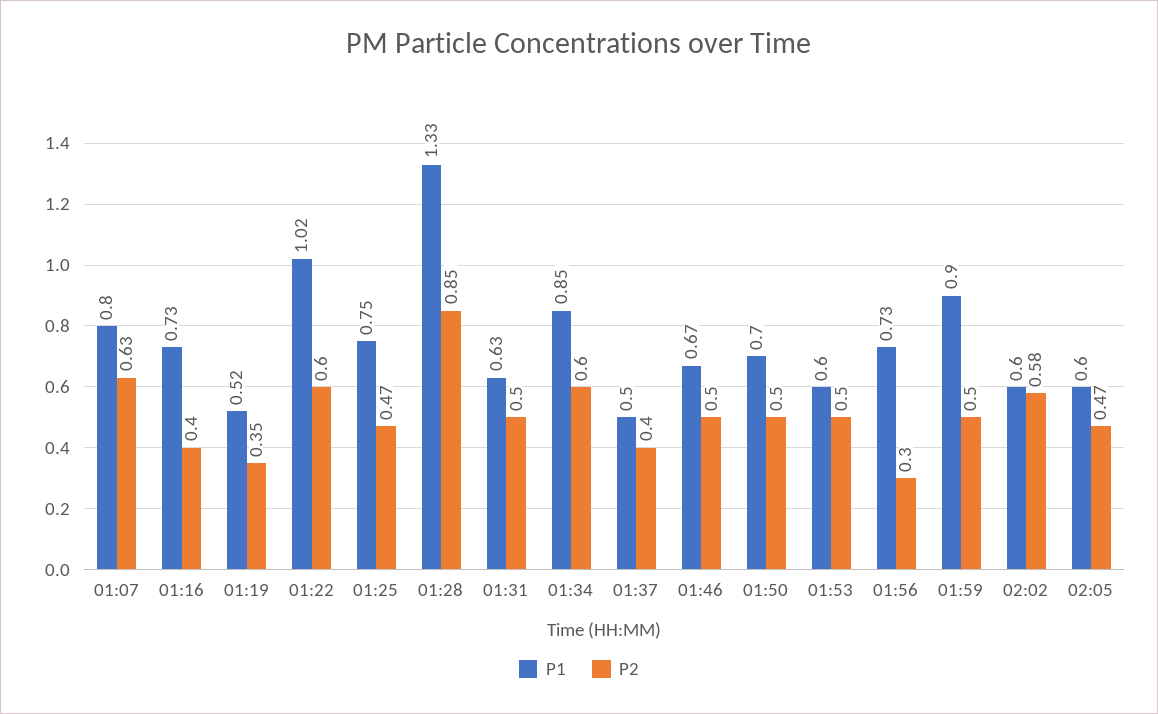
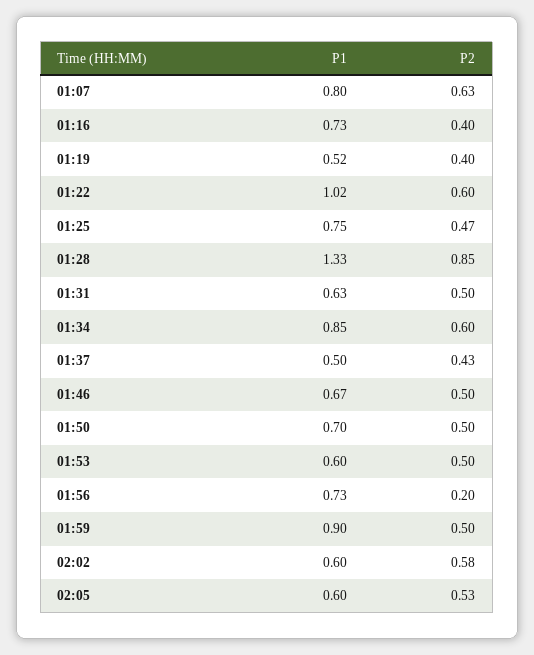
P2, 01:19: 0.35 -> 0.4
P2, 01:37: 0.4 -> 0.43
P2, 01:56: 0.3 -> 0.2
P2, 02:05: 0.47 -> 0.53

